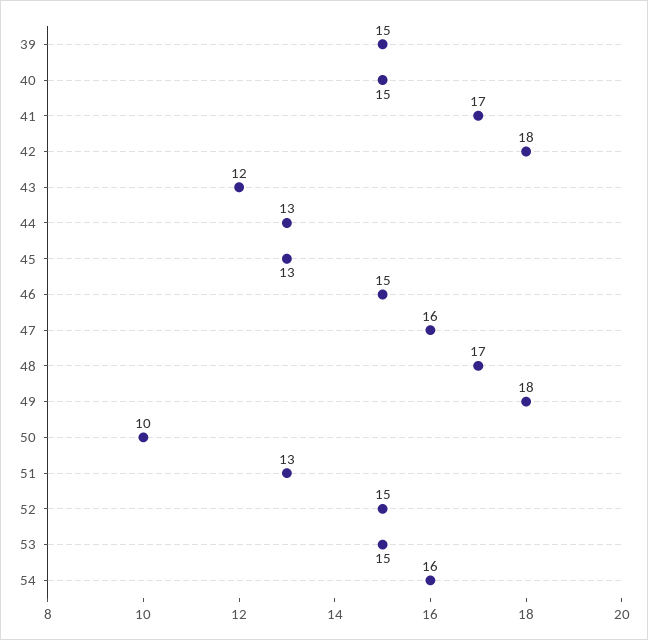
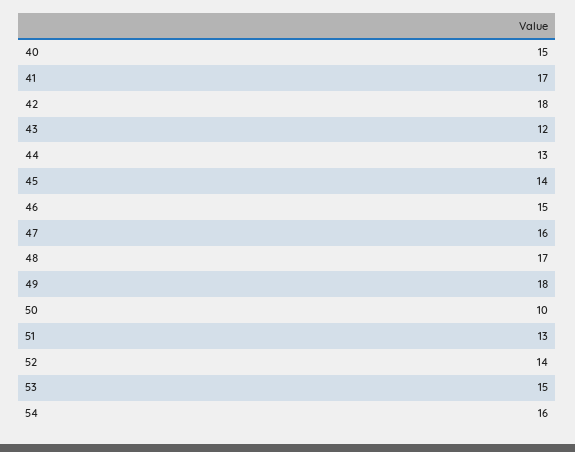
39: 15 -> none
45: 13 -> 14
52: 15 -> 14

